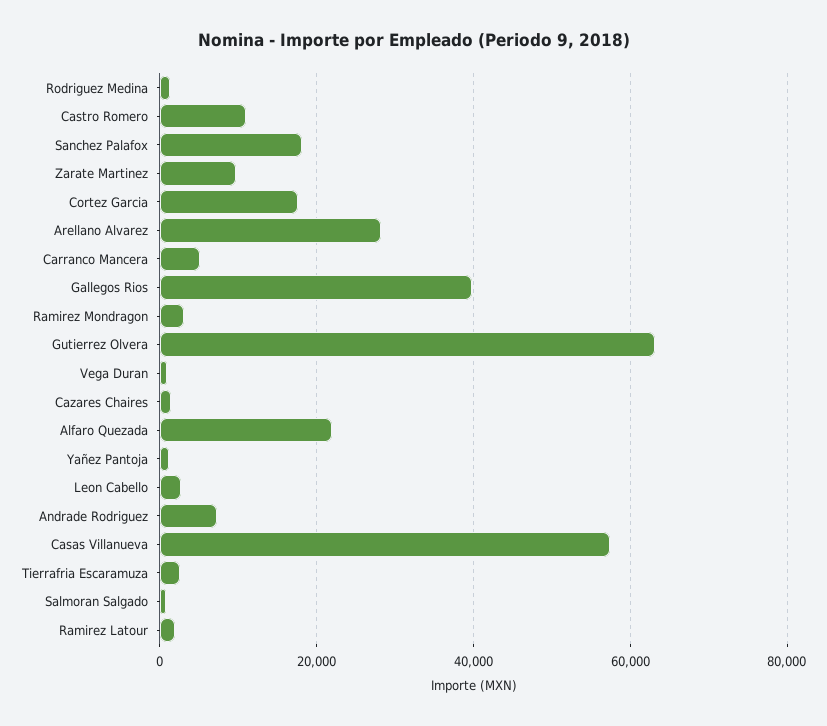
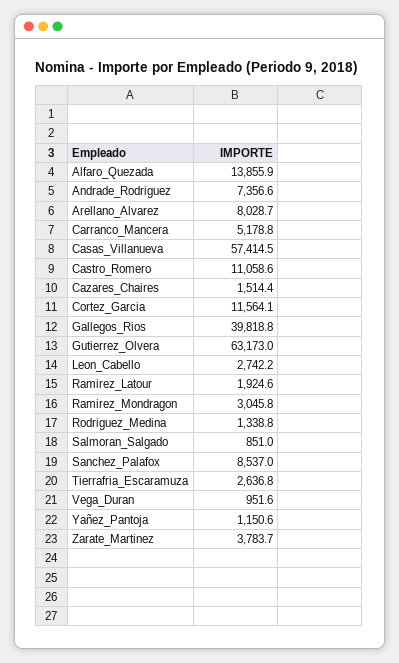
Sanchez Palafox: 18000 -> 8537
Zarate Martinez: 10000 -> 3783.7
Cortez Garcia: 18000 -> 11564.1
Arellano Alvarez: 28000 -> 8028.7
Alfaro Quezada: 22000 -> 13855.9

